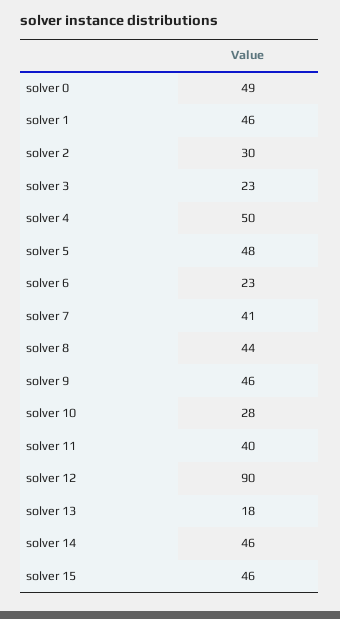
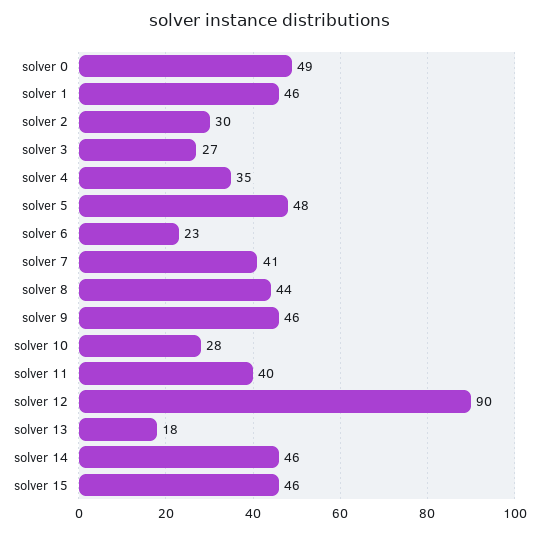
solver 3: 23 -> 27
solver 4: 50 -> 35

